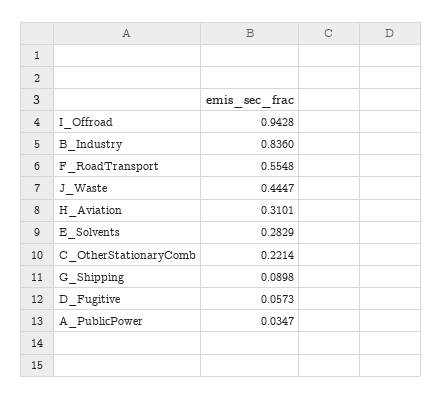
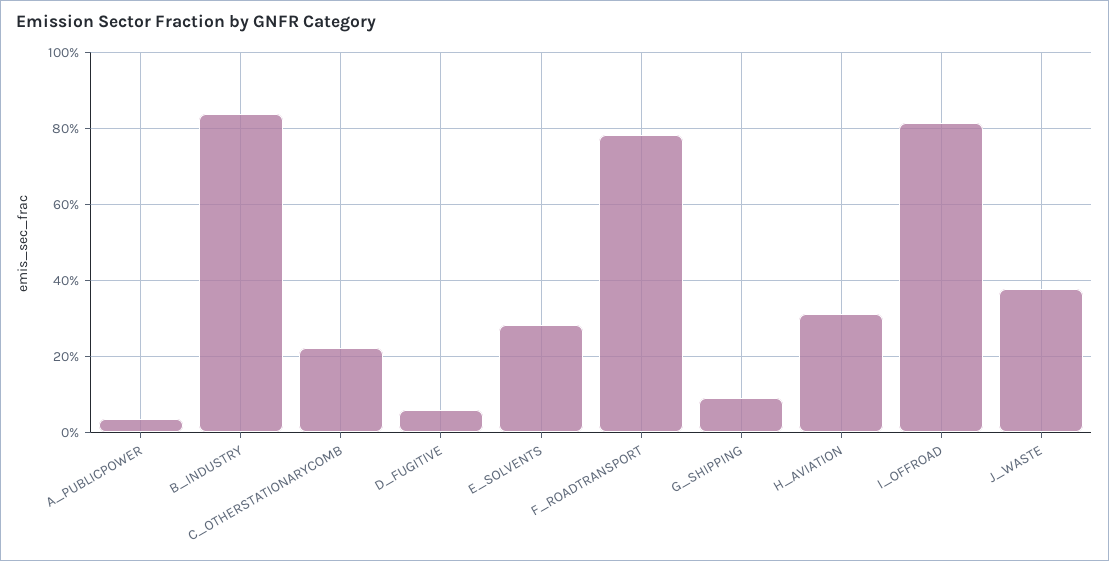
I_Offroad: 0.9428 -> 0.82
F_RoadTransport: 0.5548 -> 0.78
J_Waste: 0.4447 -> 0.38

